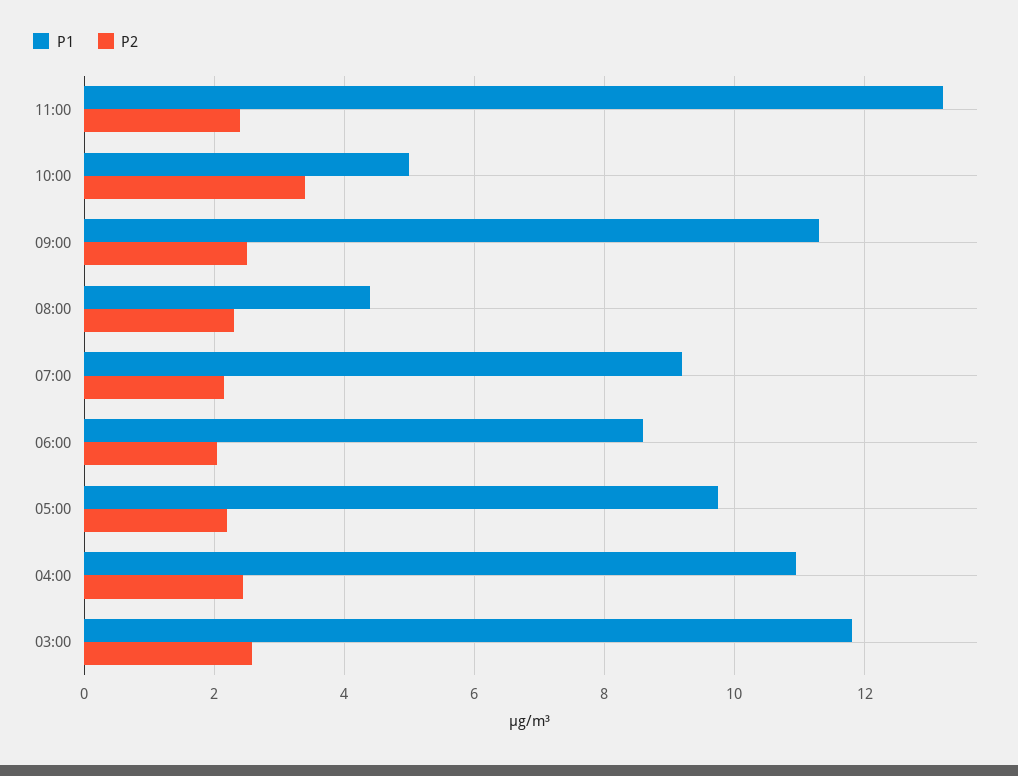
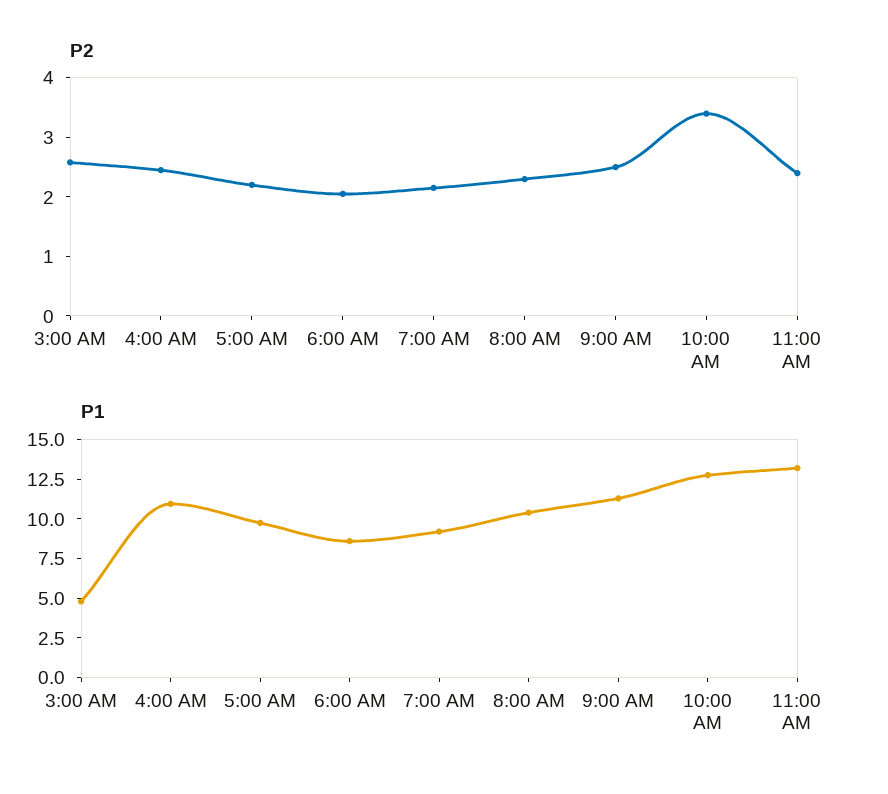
P1, 10:00: 5 -> 12.5
P1, 08:00: 4.4 -> 10
P1, 03:00: 11.8 -> 5

